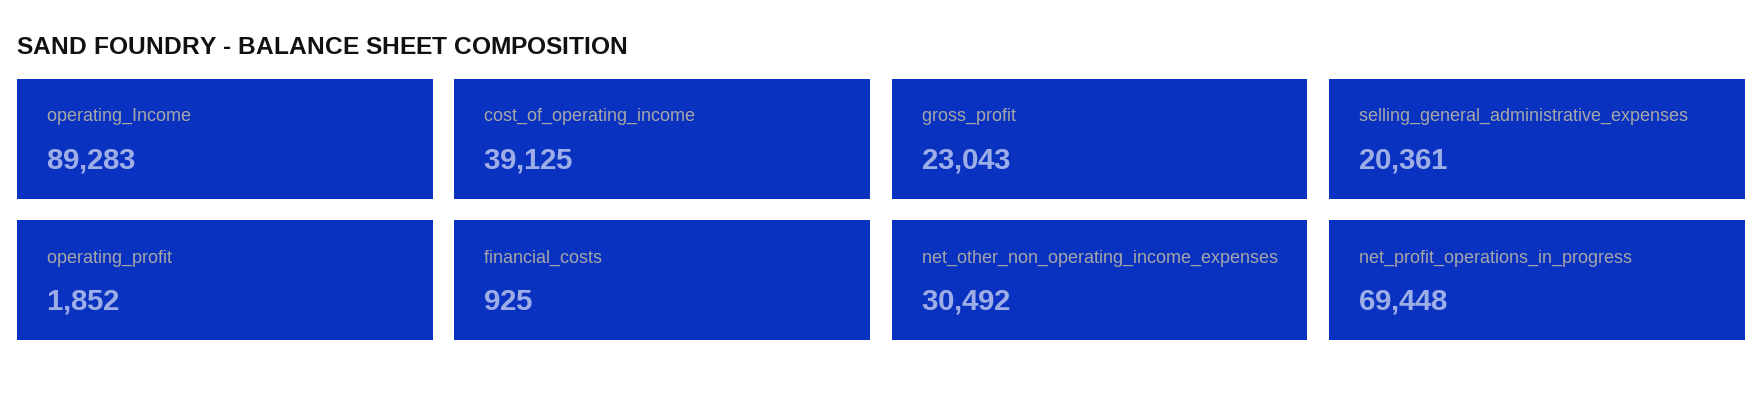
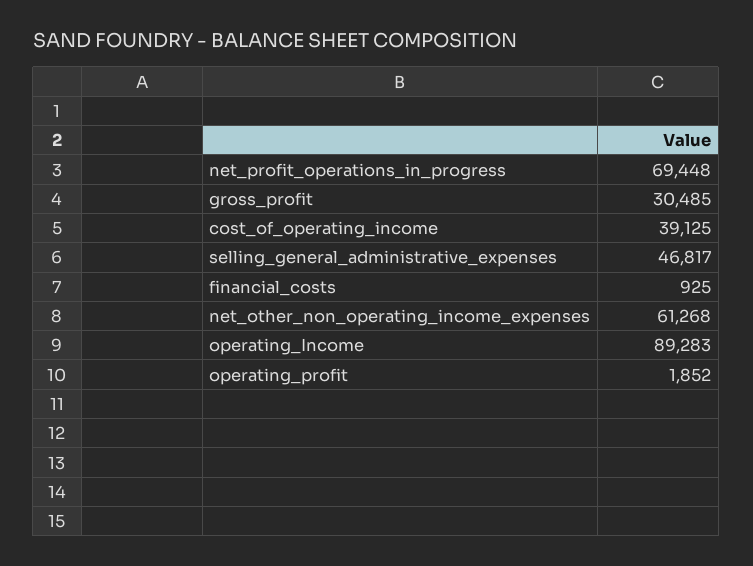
gross_profit: 23043 -> 30485
selling_general_administrative_expenses: 20361 -> 46817
net_other_non_operating_income_expenses: 30492 -> 61268

